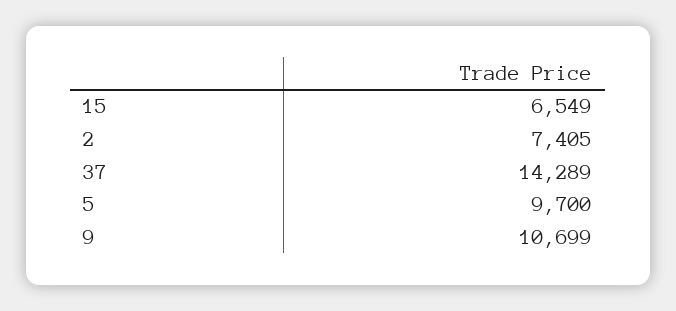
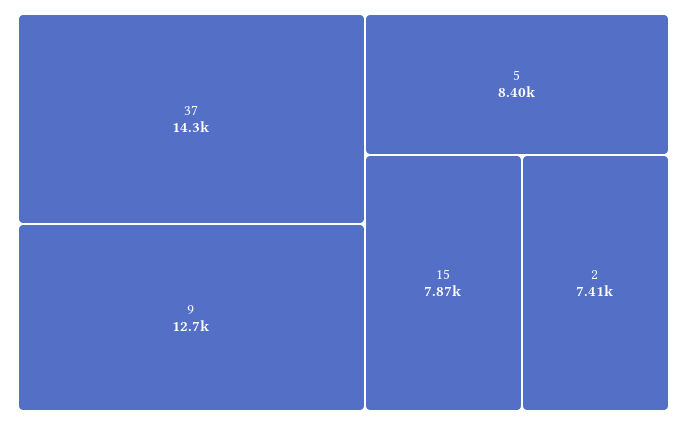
15: 6549 -> 7870
5: 9700 -> 8400
9: 10699 -> 12700

